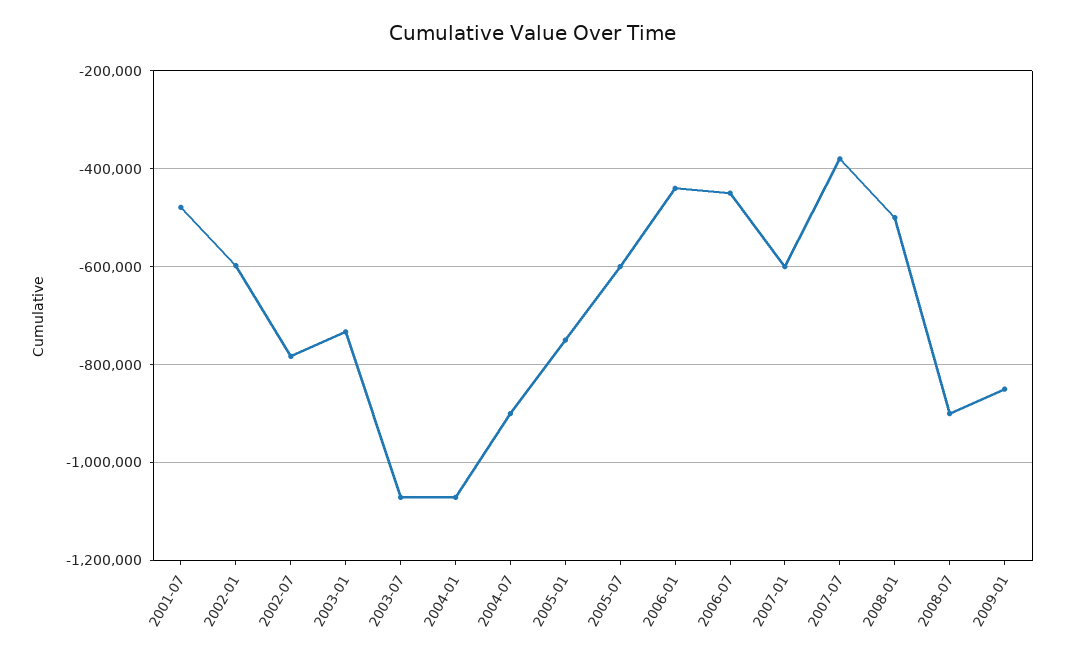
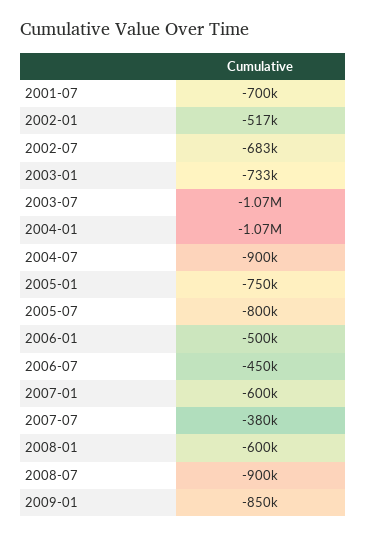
2001-07: -480000 -> -700000
2002-01: -600000 -> -517000
2002-07: -780000 -> -683000
2005-07: -600000 -> -800000
2006-01: -440000 -> -500000
2008-01: -500000 -> -600000

